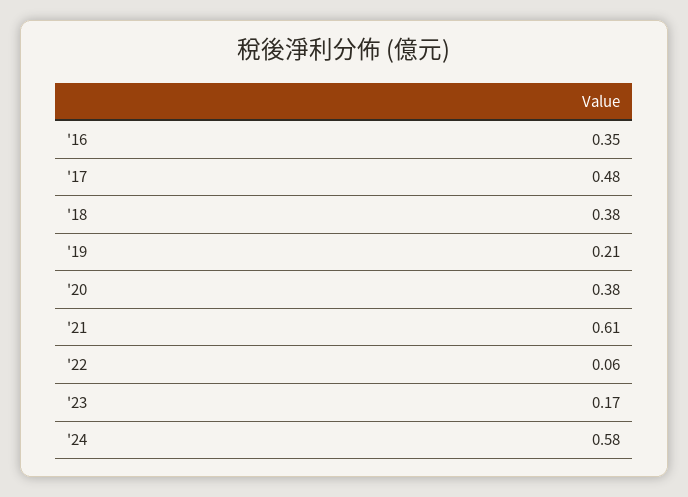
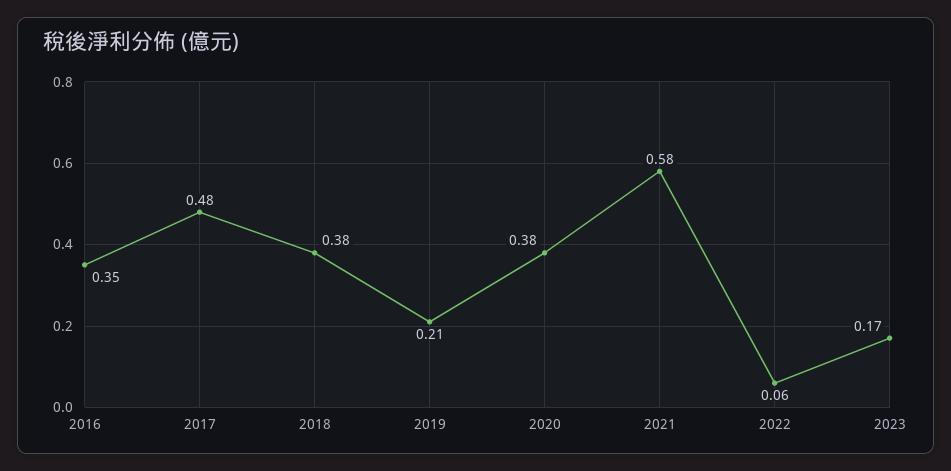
'21: 0.61 -> 0.58
'24: 0.58 -> none

